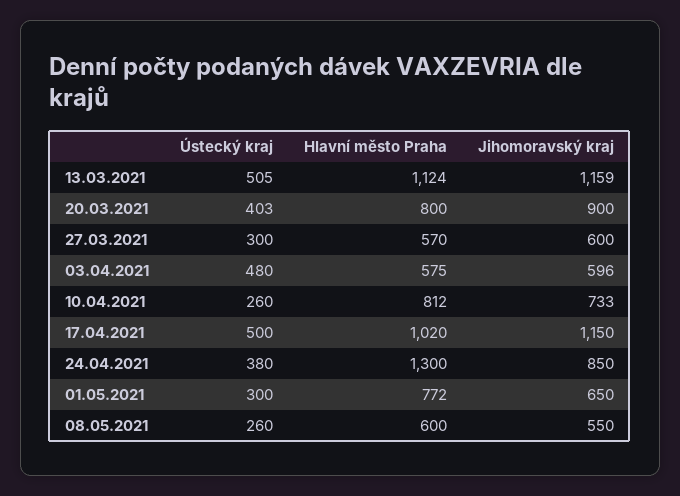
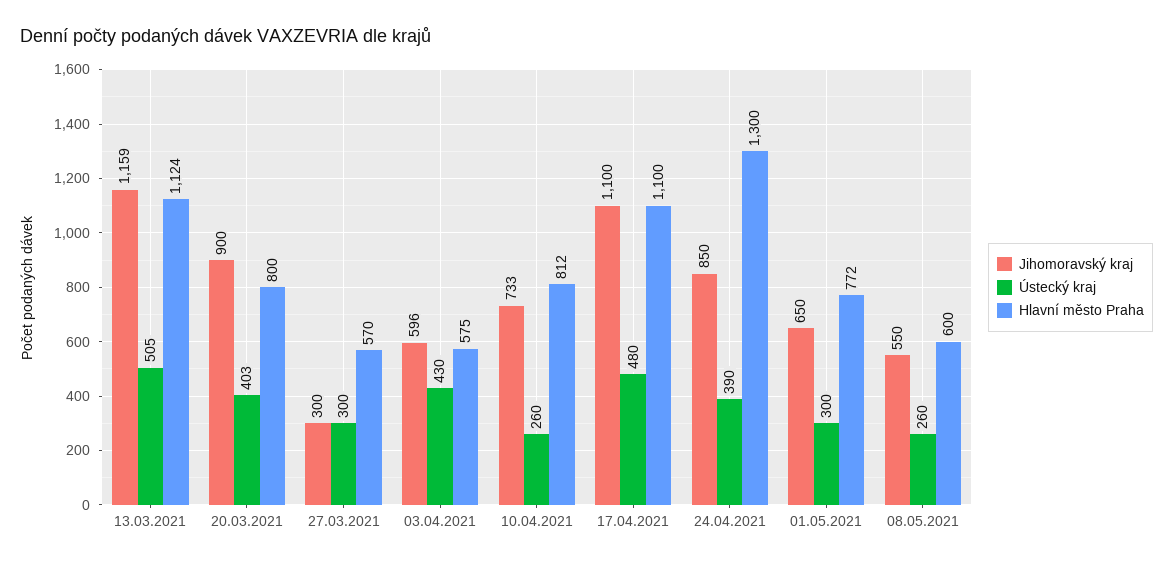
Jihomoravský kraj, 27.03.2021: 600 -> 300
Ústecký kraj, 03.04.2021: 480 -> 430
Ústecký kraj, 17.04.2021: 500 -> 480
Hlavní město Praha, 17.04.2021: 1020 -> 1100
Jihomoravský kraj, 17.04.2021: 1150 -> 1100
Ústecký kraj, 24.04.2021: 380 -> 390

